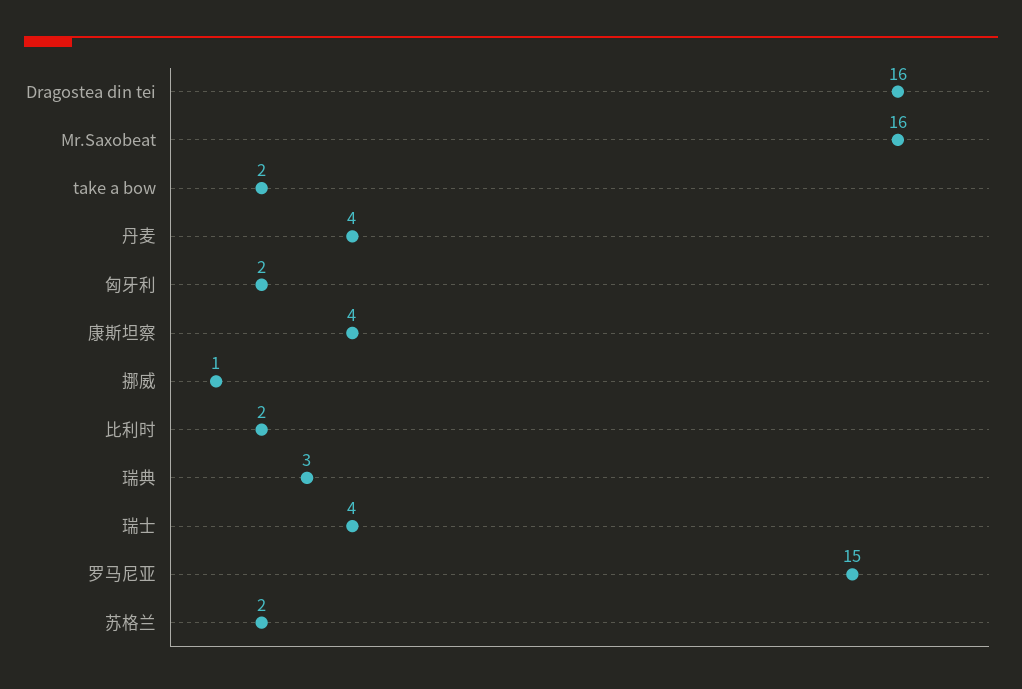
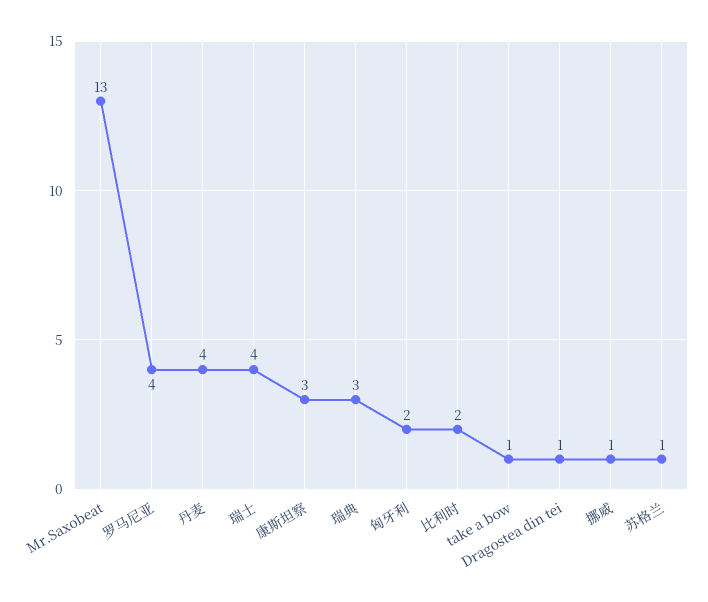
Dragostea din tei: 16 -> 1
Mr.Saxobeat: 16 -> 13
take a bow: 2 -> 1
康斯坦察: 4 -> 3
罗马尼亚: 15 -> 4
苏格兰: 2 -> 1

